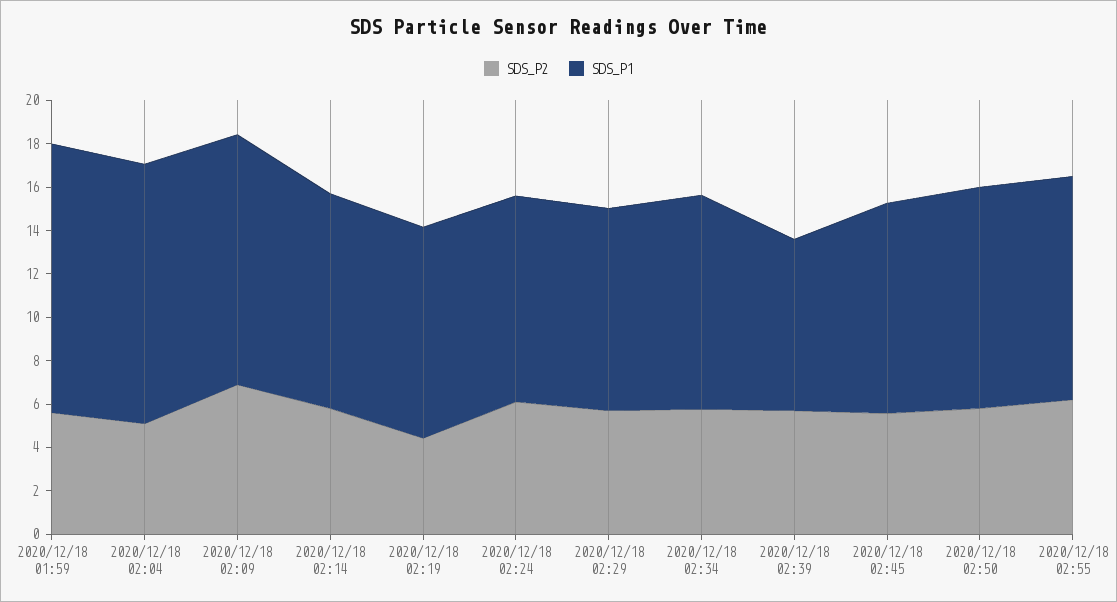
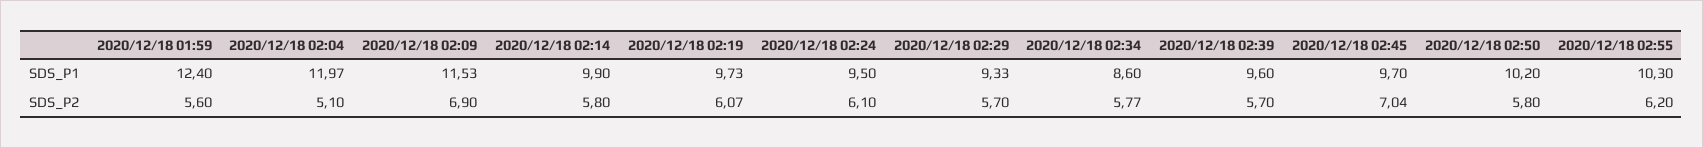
SDS_P2, 2020/12/18 02:19: 4.5 -> 6.07
SDS_P1, 2020/12/18 02:34: 10 -> 8.6
SDS_P1, 2020/12/18 02:39: 8 -> 9.6
SDS_P2, 2020/12/18 02:45: 5.5 -> 7.04

